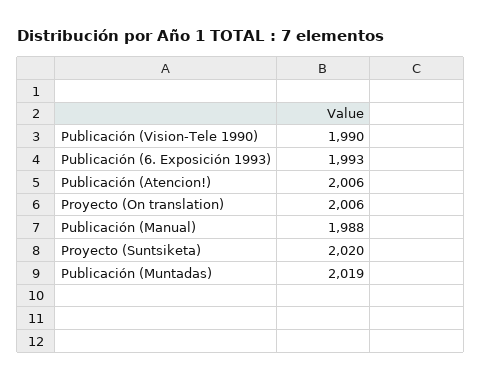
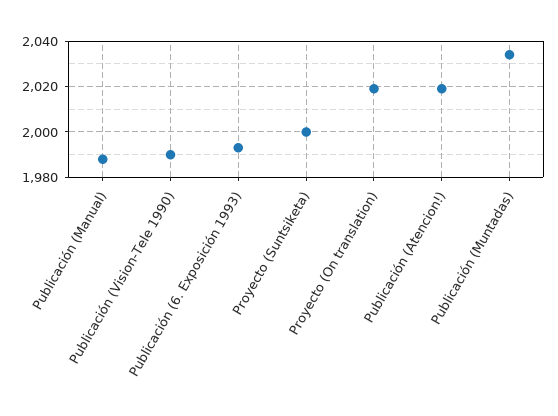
Publicación (Atencion!): 2006 -> 2020
Proyecto (On translation): 2006 -> 2020
Proyecto (Suntsiketa): 2020 -> 2000
Publicación (Muntadas): 2019 -> 2035

